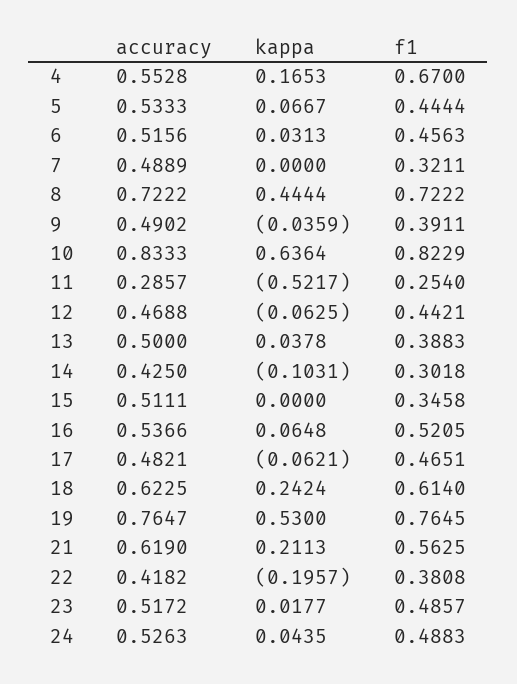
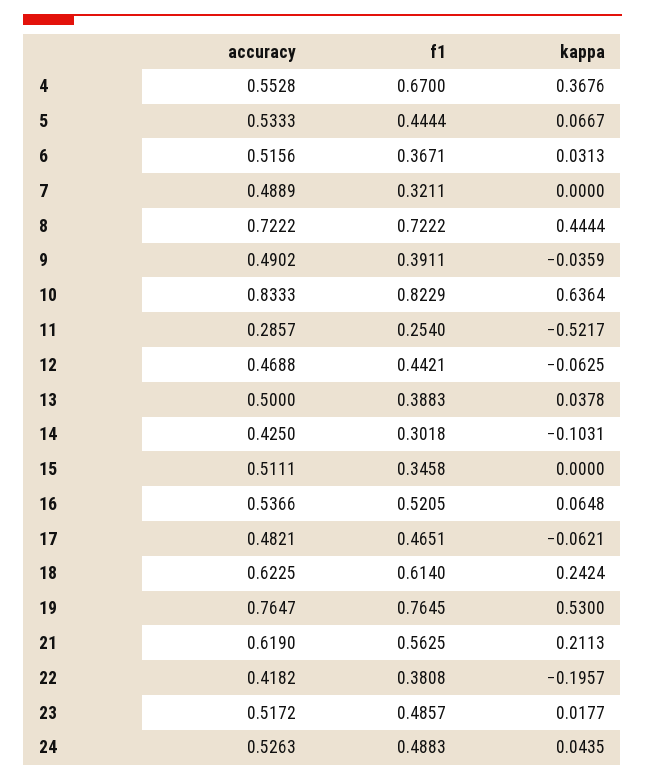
kappa, 4: 0.1653 -> 0.3676
f1, 6: 0.4563 -> 0.3671

